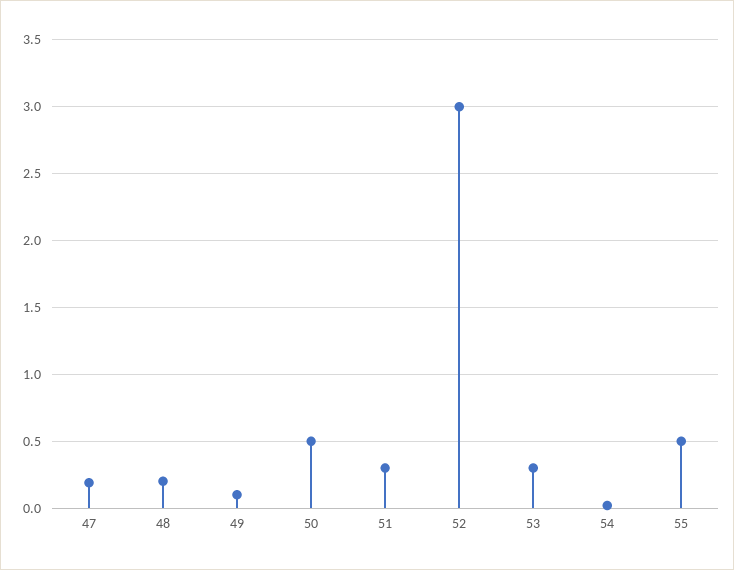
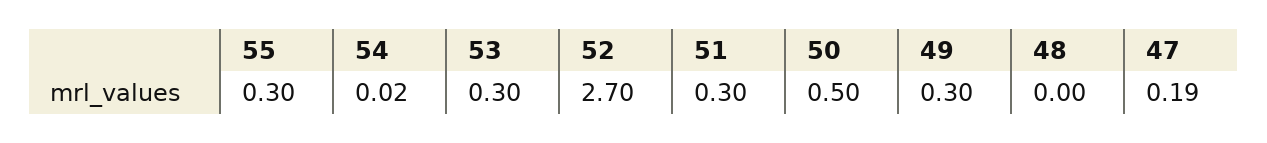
48: 0.2 -> 0
49: 0.1 -> 0.3
52: 3 -> 2.7
55: 0.5 -> 0.3

